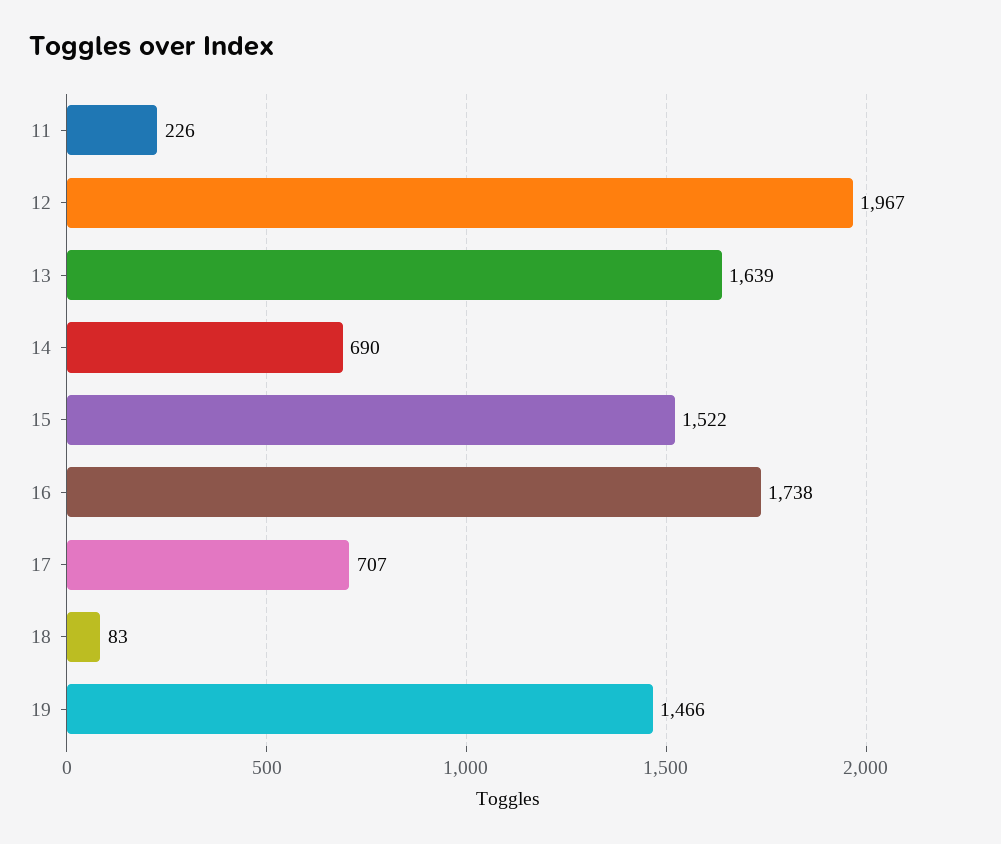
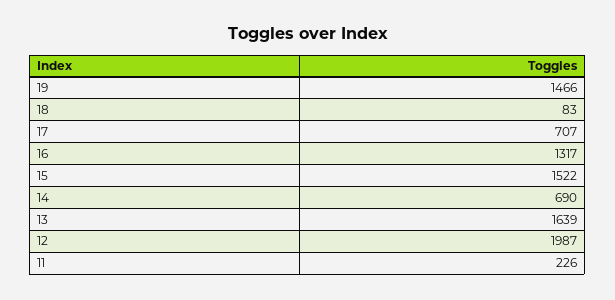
12: 1967 -> 1987
16: 1738 -> 1317

